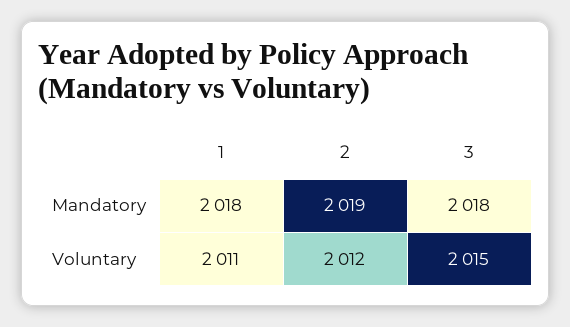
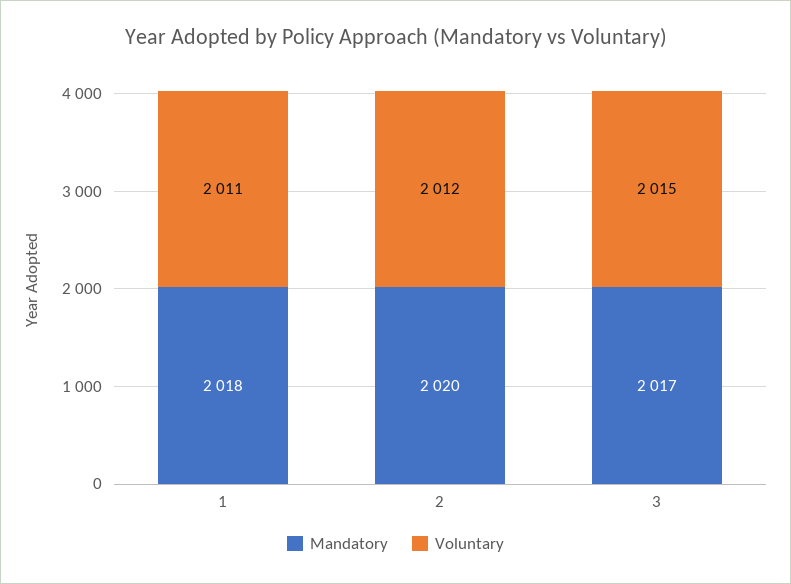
Mandatory, 2: 2019 -> 2020
Mandatory, 3: 2018 -> 2017

